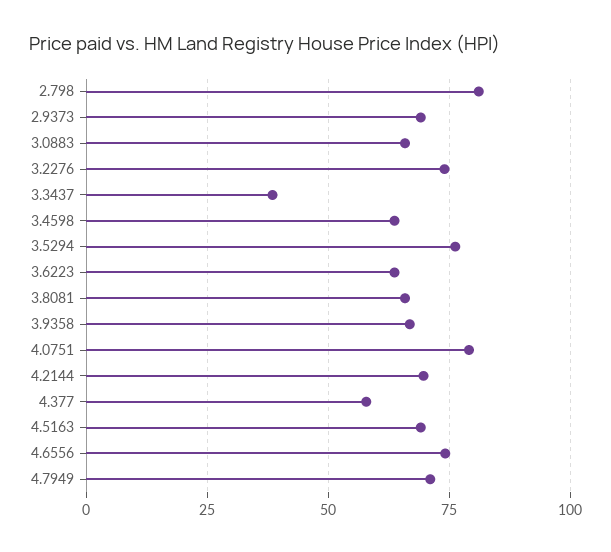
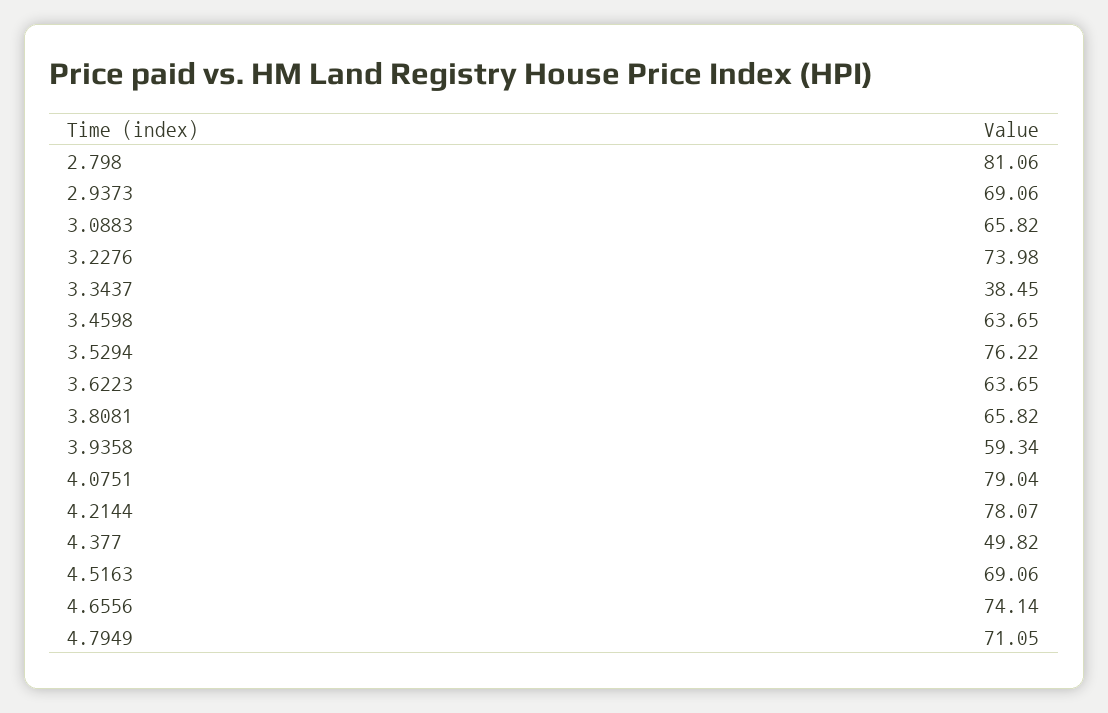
3.9358: 67.5 -> 59.34
4.2144: 70 -> 78.07
4.377: 57.5 -> 49.82

